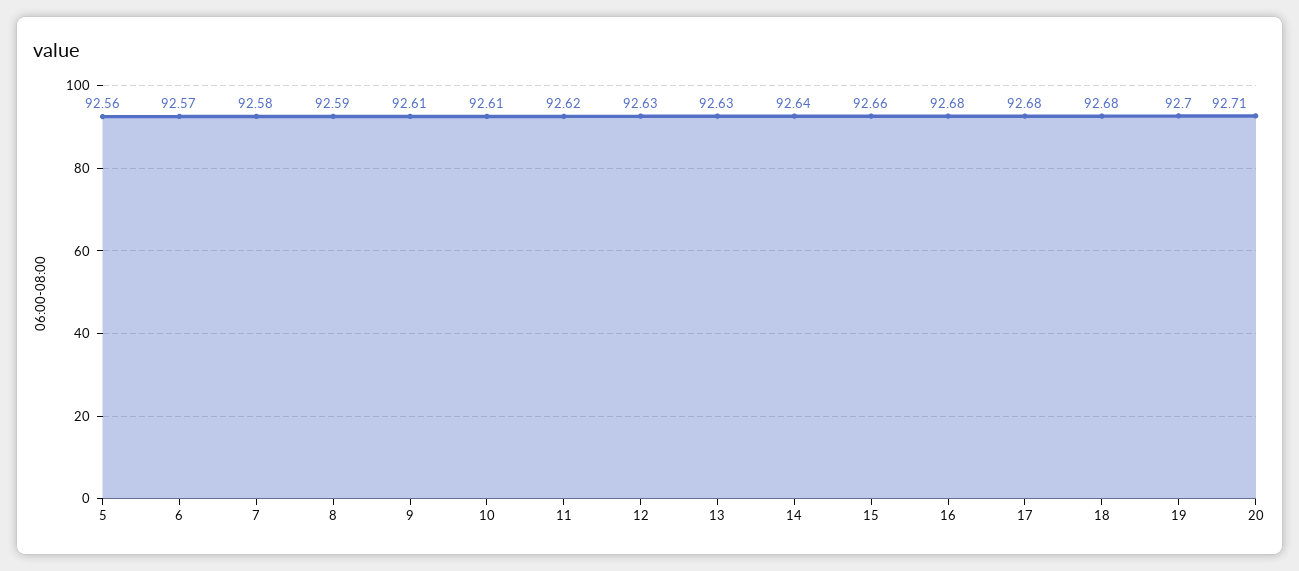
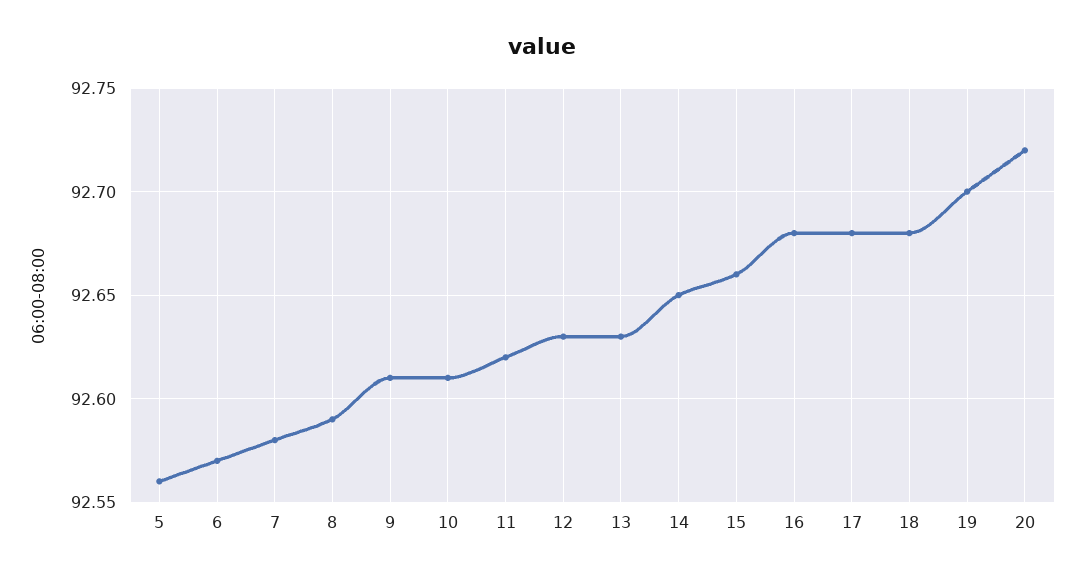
14: 92.64 -> 92.65
20: 92.71 -> 92.72

